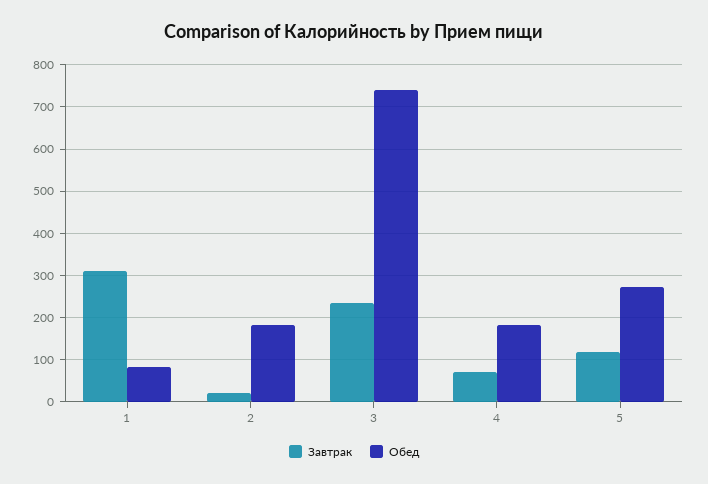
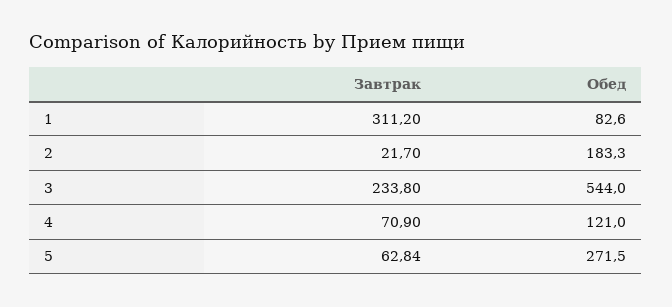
Обед, 3: 740 -> 544
Обед, 4: 180 -> 121
Завтрак, 5: 120 -> 62.84

